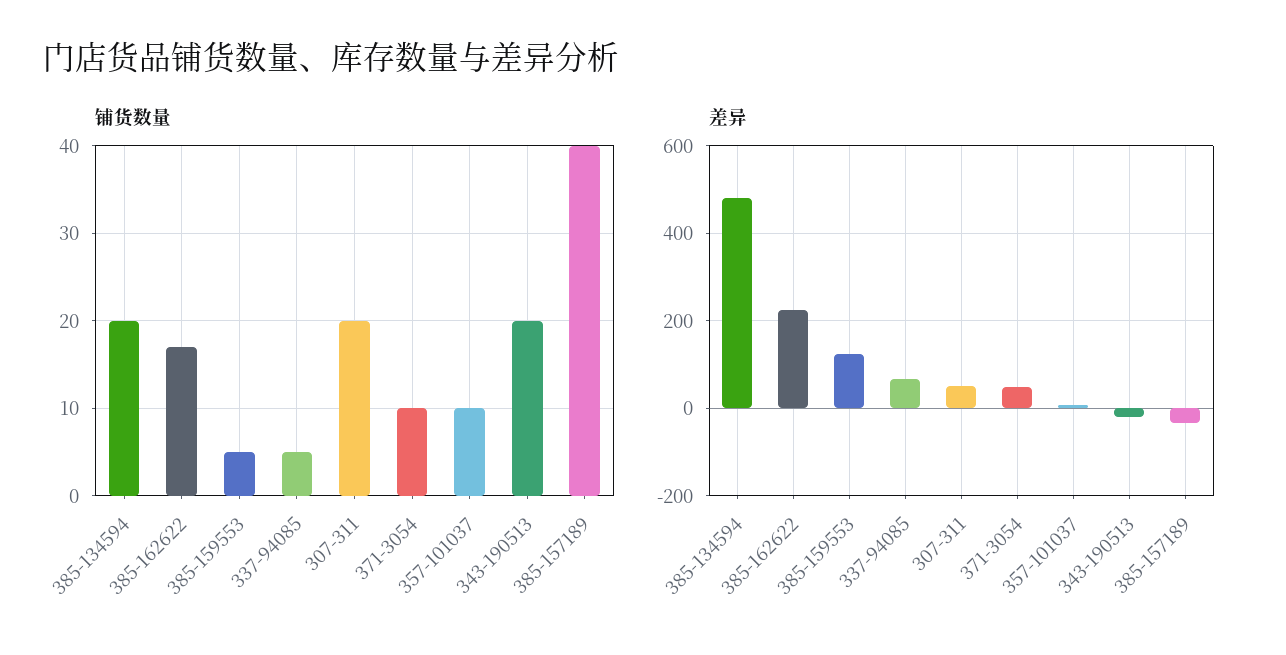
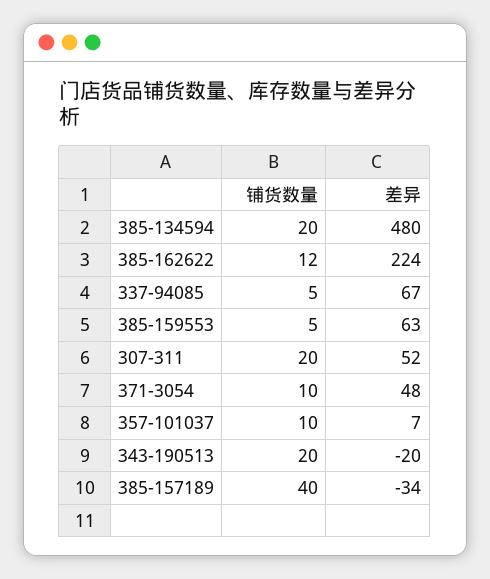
铺货数量, 385-162622: 17 -> 12
差异, 385-159553: 120 -> 63

